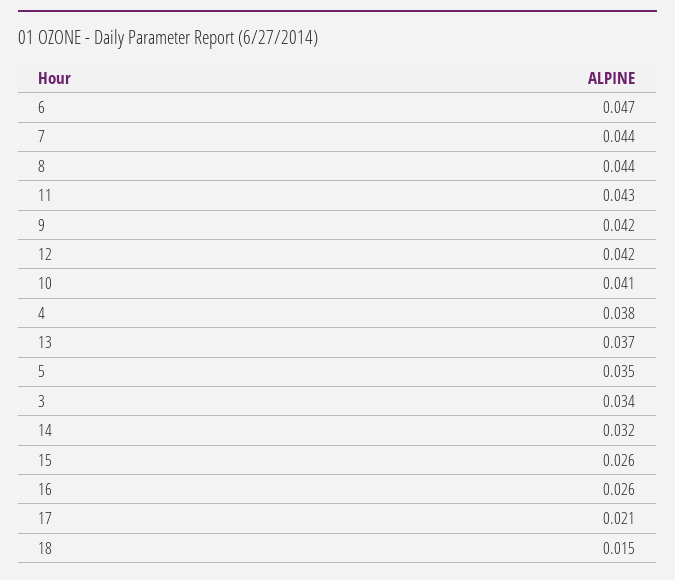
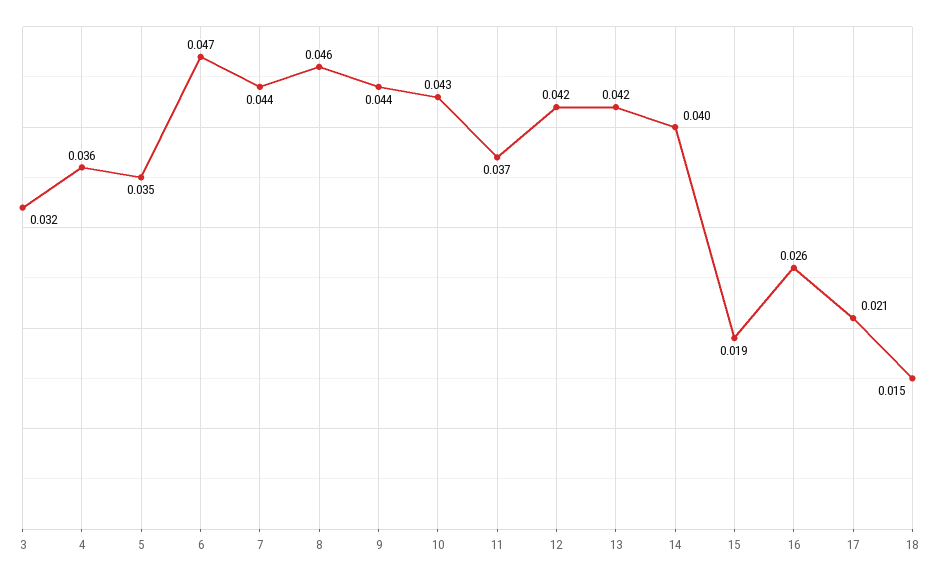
8: 0.044 -> 0.046
11: 0.043 -> 0.037
9: 0.042 -> 0.044
10: 0.041 -> 0.043
4: 0.038 -> 0.036
13: 0.037 -> 0.042
3: 0.034 -> 0.032
14: 0.032 -> 0.04
15: 0.026 -> 0.019

